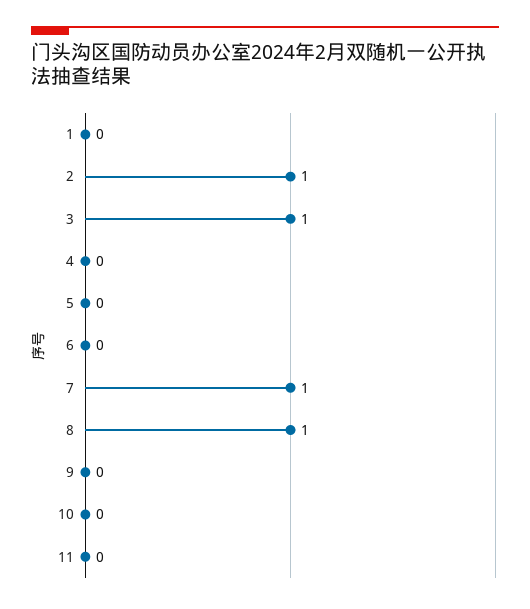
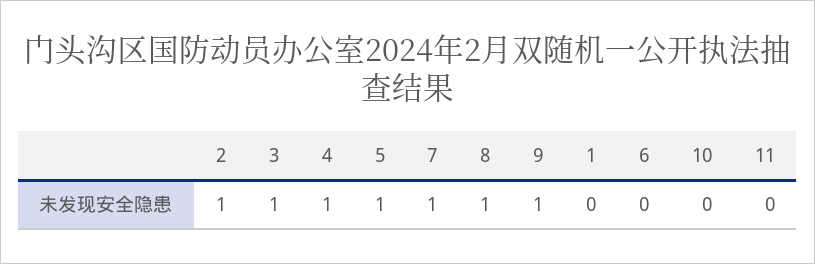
4: 0 -> 1
5: 0 -> 1
9: 0 -> 1

